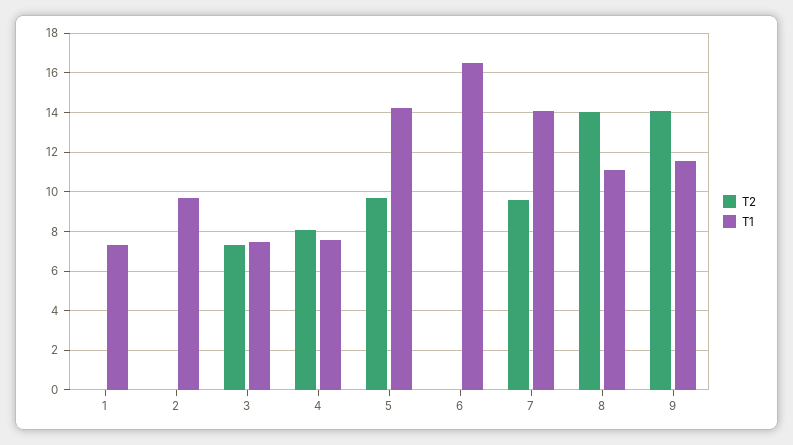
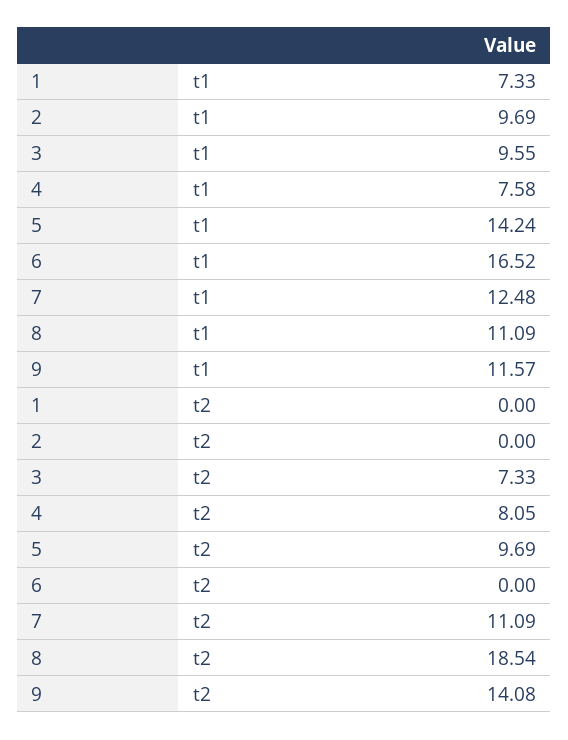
T1, 3: 7.5 -> 9.55
T2, 7: 9.5 -> 11.09
T1, 7: 14 -> 12.48
T2, 8: 14 -> 18.54

